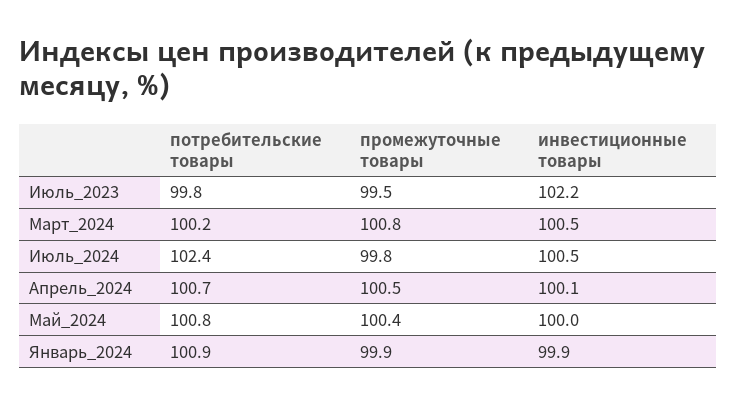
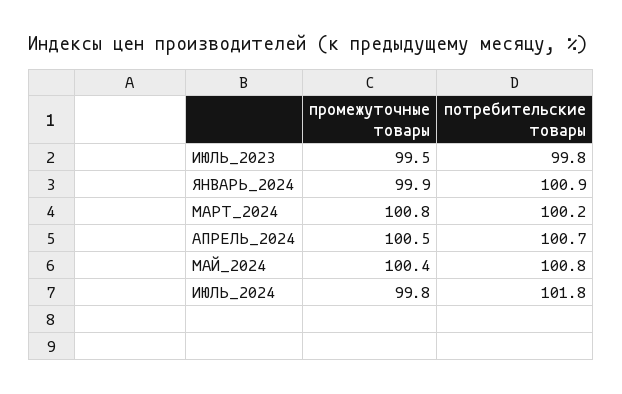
инвестиционные товары, Июль_2023: 102.2 -> none
инвестиционные товары, Март_2024: 100.5 -> none
потребительские товары, Июль_2024: 102.4 -> 101.8
инвестиционные товары, Июль_2024: 100.5 -> none
инвестиционные товары, Апрель_2024: 100.1 -> none
инвестиционные товары, Май_2024: 100 -> none
инвестиционные товары, Январь_2024: 99.9 -> none

